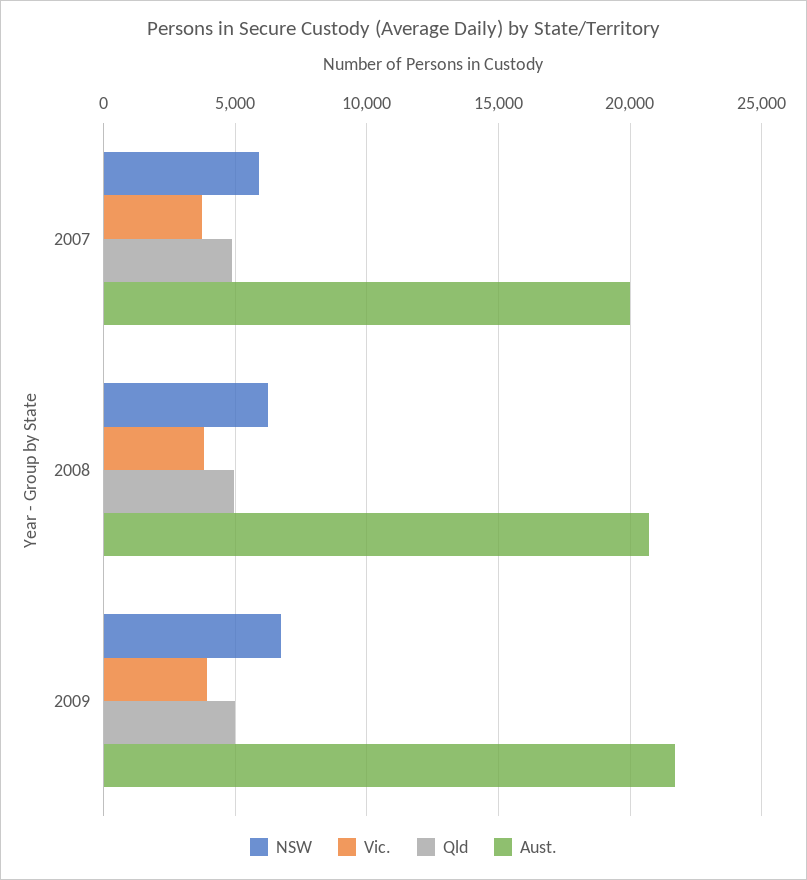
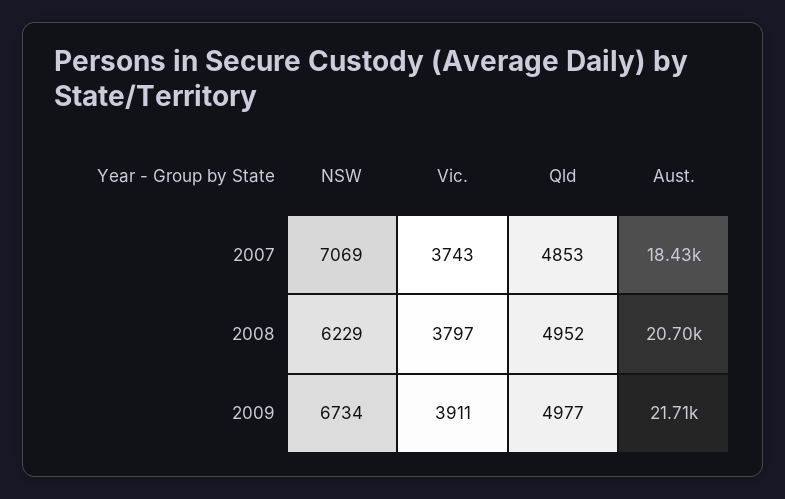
NSW, 2007: 6000 -> 7069
Aust., 2007: 20000 -> 18430

